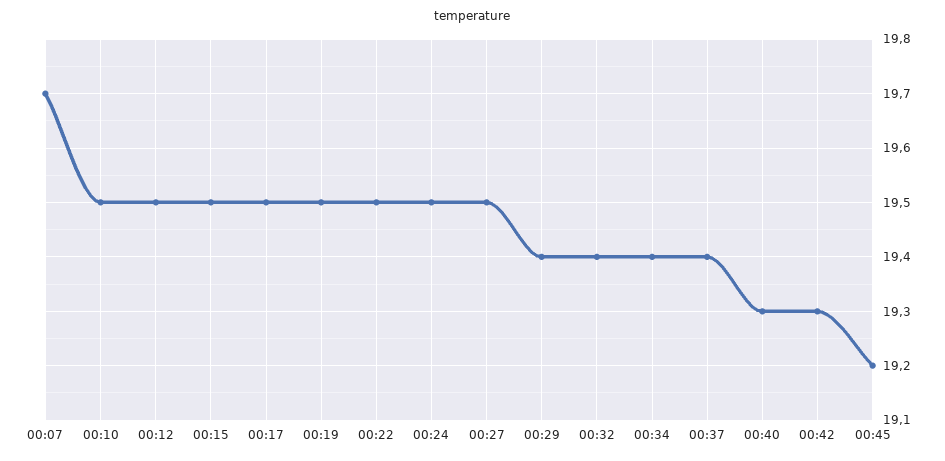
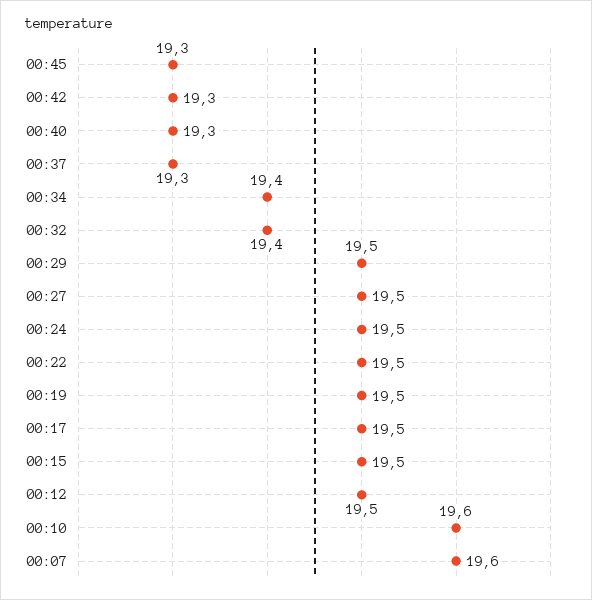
00:07: 19.7 -> 19.6
00:10: 19.5 -> 19.6
00:29: 19.4 -> 19.5
00:37: 19.4 -> 19.3
00:45: 19.2 -> 19.3

